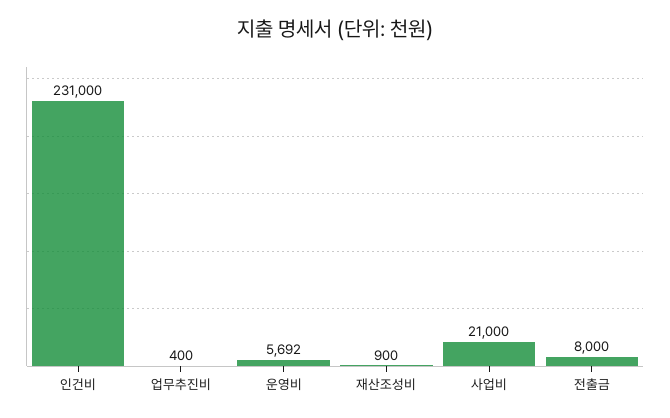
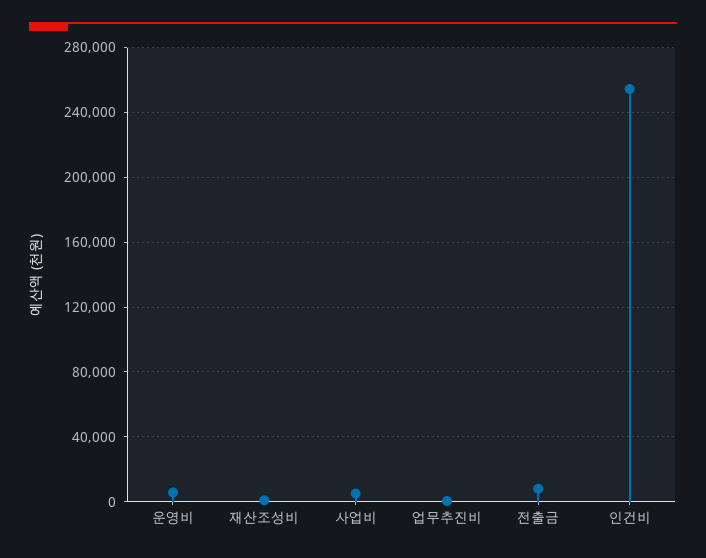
인건비: 231000 -> 255000
사업비: 21000 -> 5000

